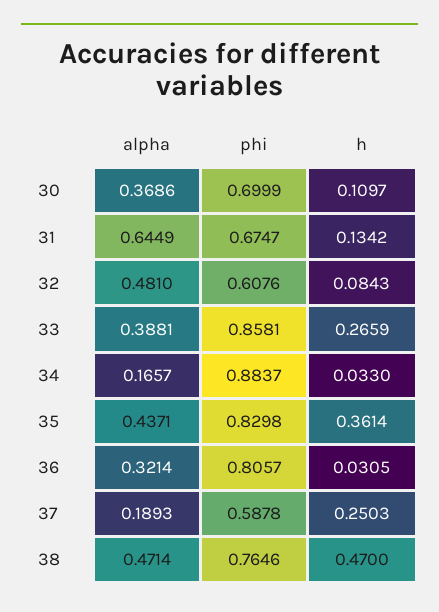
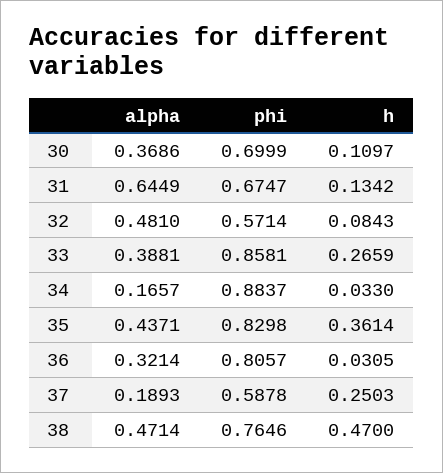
phi, 32: 0.6076 -> 0.5714

